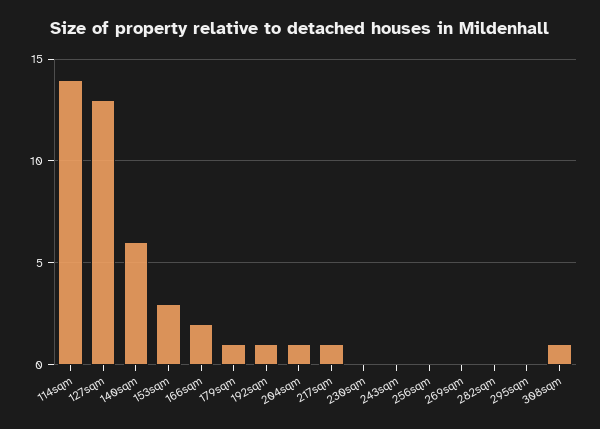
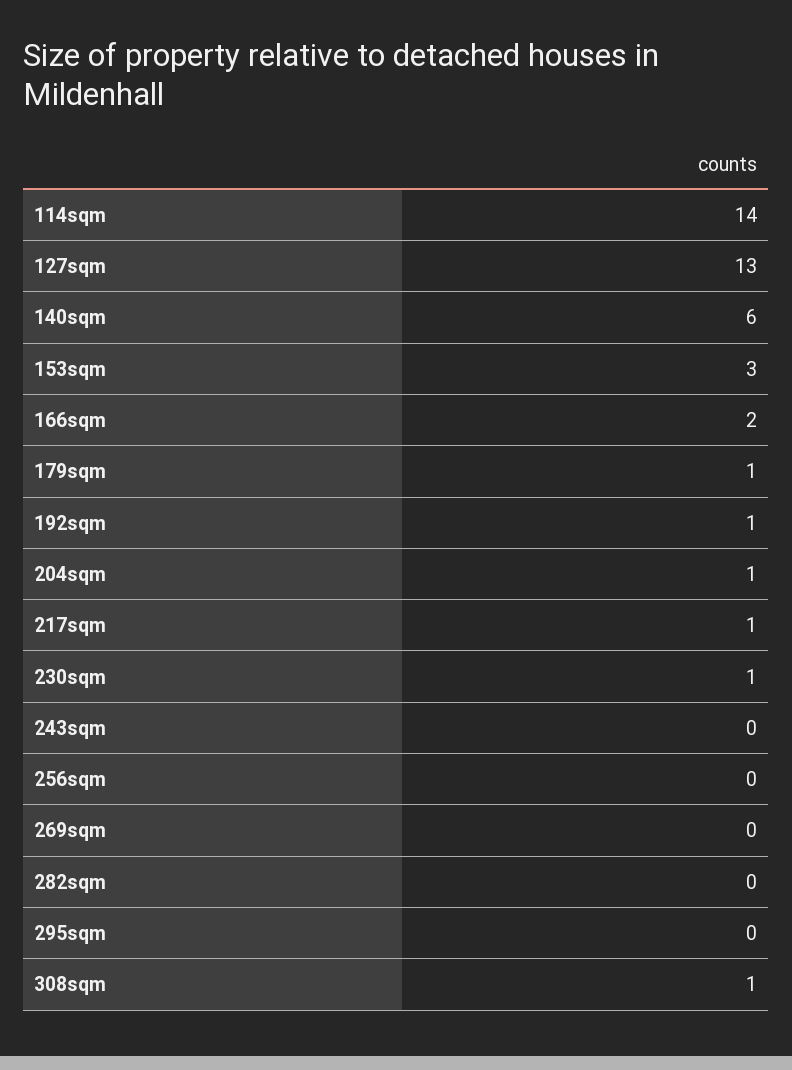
230sqm: 0 -> 1

